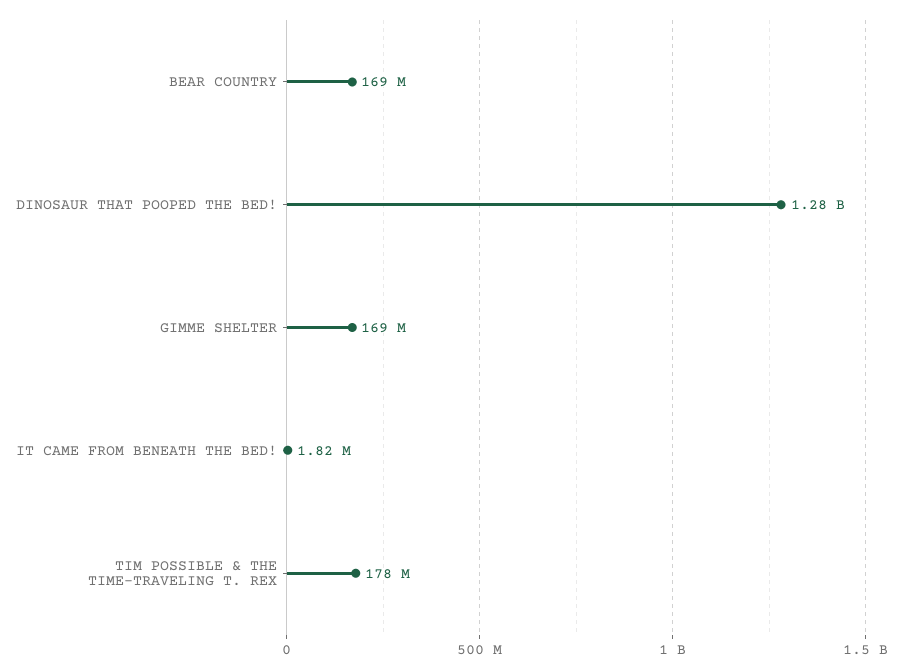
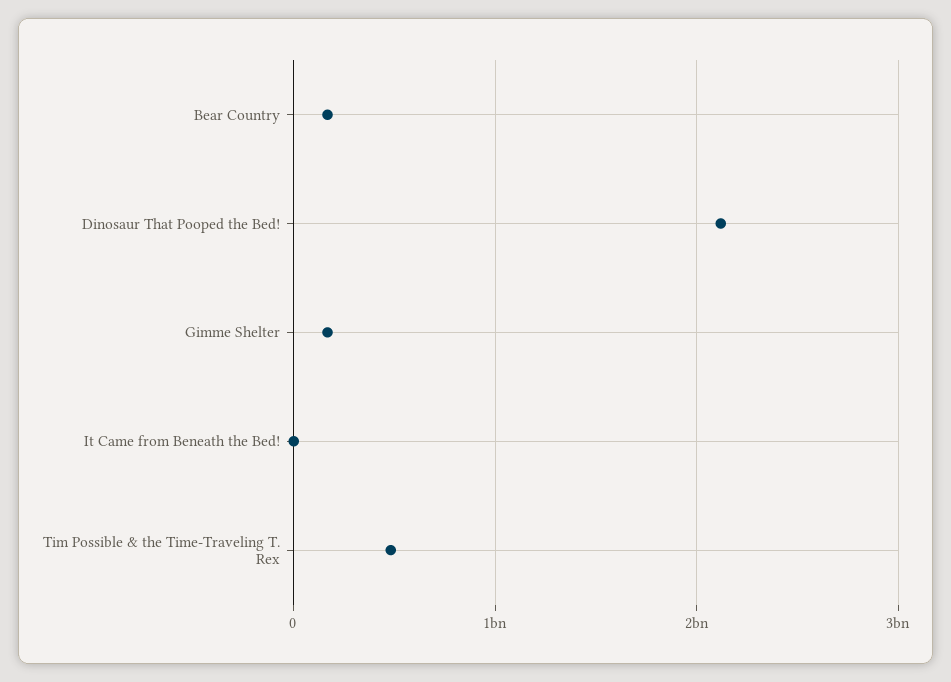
DINOSAUR THAT POOPED THE BED!: 1280000000 -> 2100000000
TIM POSSIBLE & THE TIME-TRAVELING T. REX: 178000000 -> 500000000

